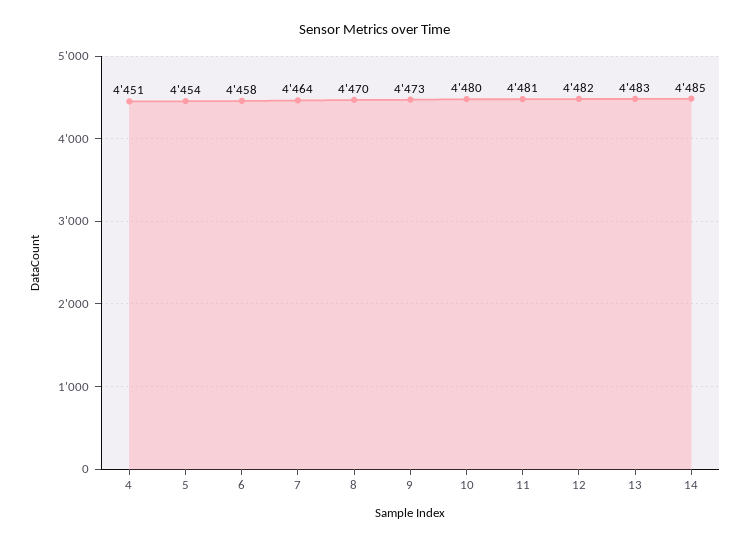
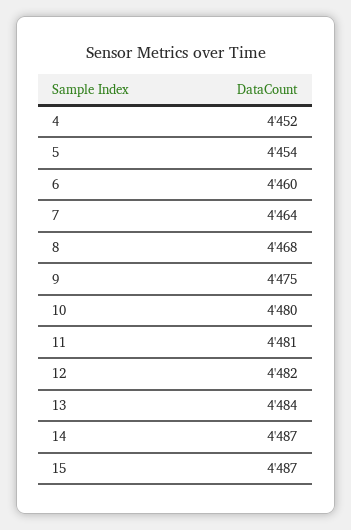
4: 4451 -> 4452
6: 4458 -> 4460
8: 4470 -> 4468
9: 4473 -> 4475
13: 4483 -> 4484
14: 4485 -> 4487
15: none -> 4487

